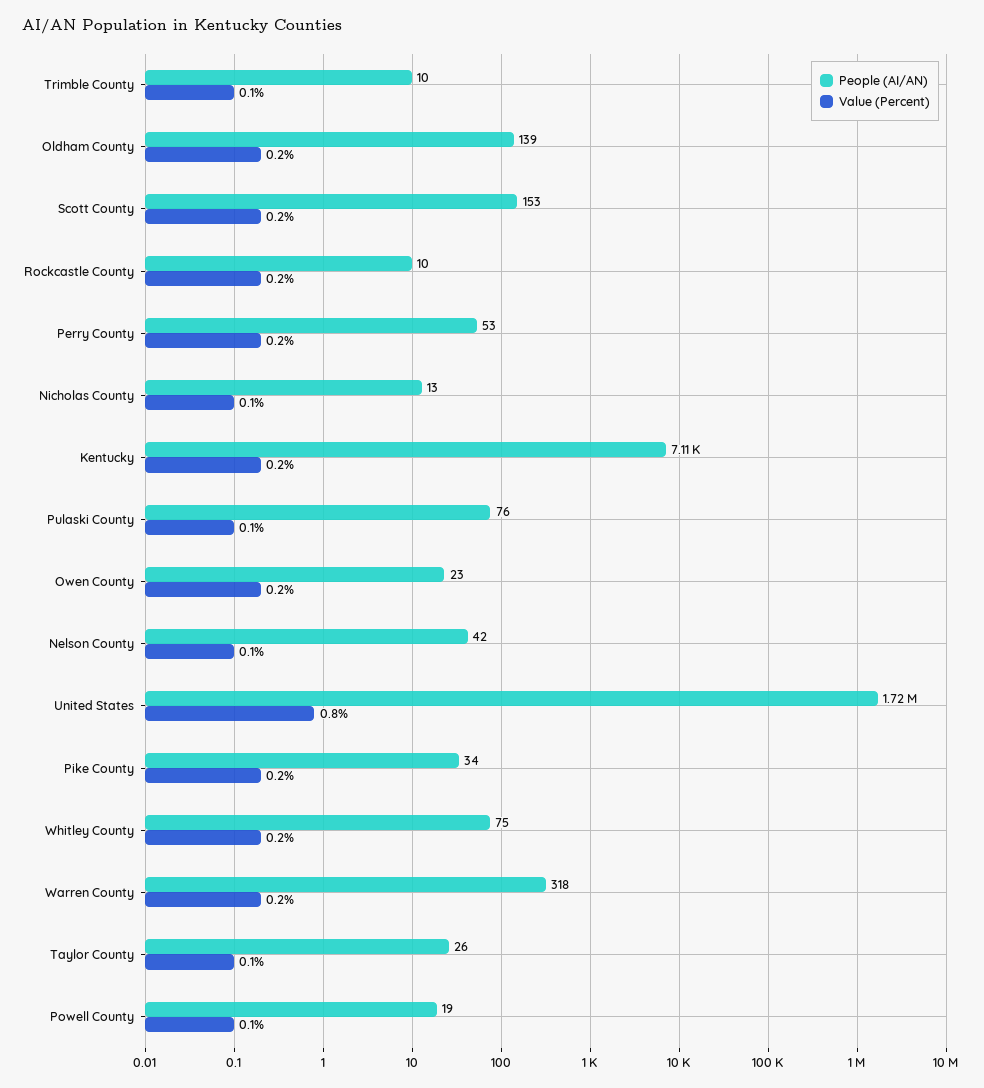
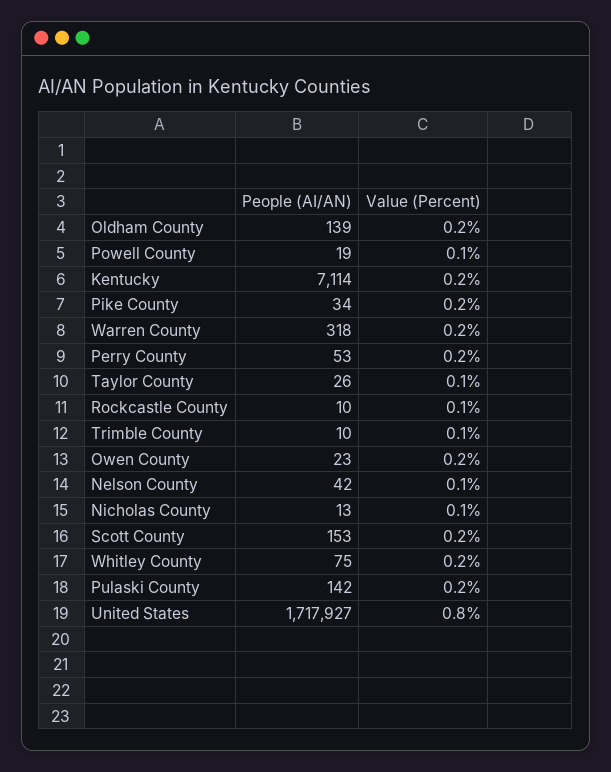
Value (Percent), Rockcastle County: 0.2 -> 0.1
People (AI/AN), Pulaski County: 76 -> 142
Value (Percent), Pulaski County: 0.1 -> 0.2

